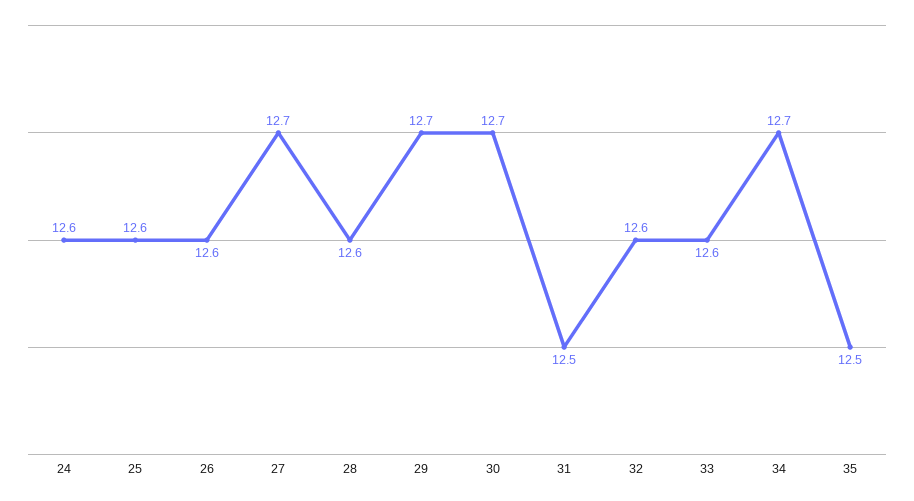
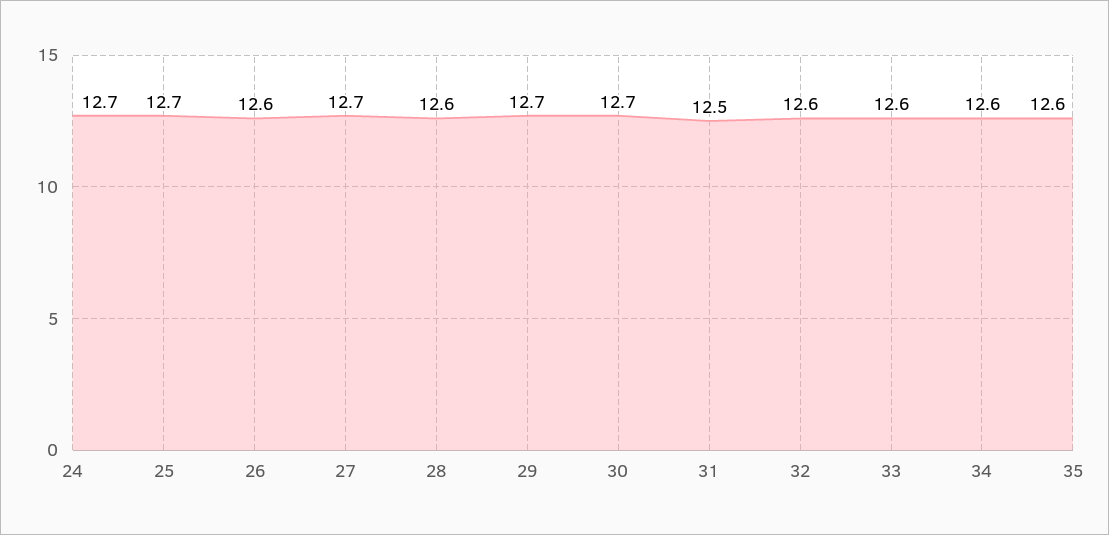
24: 12.6 -> 12.7
25: 12.6 -> 12.7
34: 12.7 -> 12.6
35: 12.5 -> 12.6

